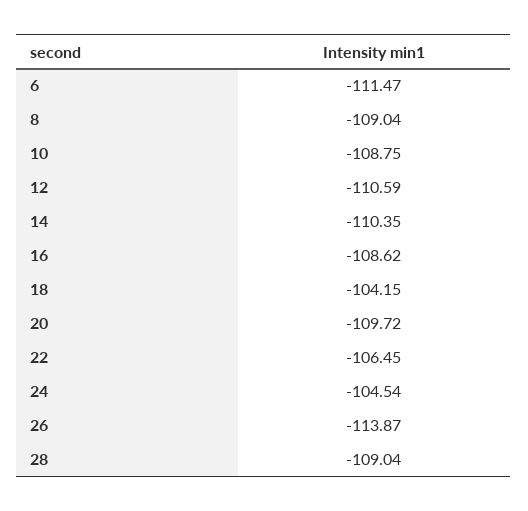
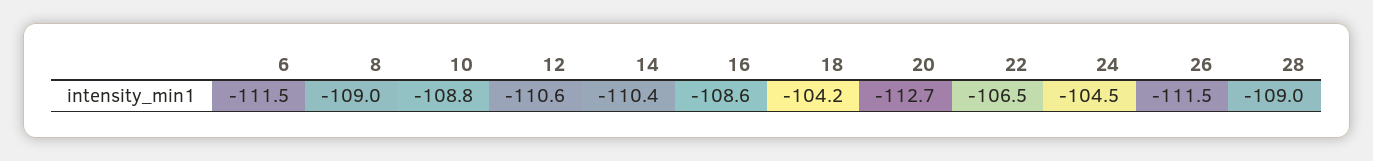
20: -109.72 -> -112.7
26: -113.87 -> -111.5

